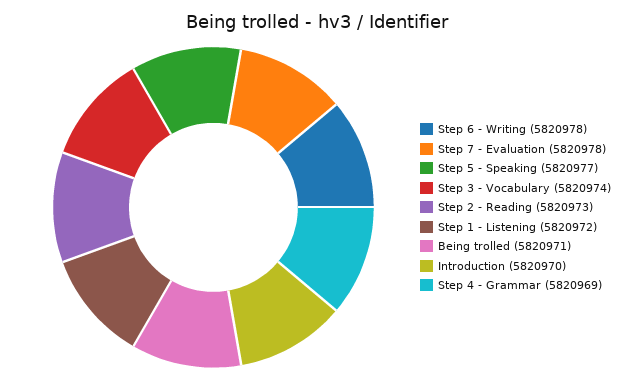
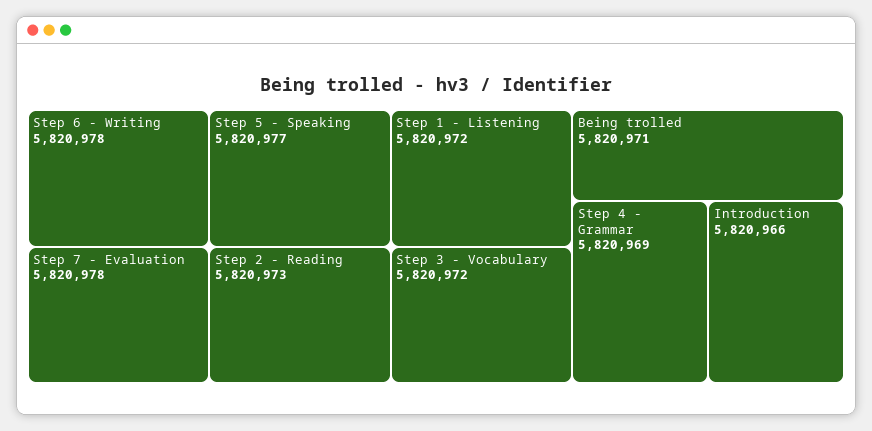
Step 3 - Vocabulary: 5820974 -> 5820972
Introduction: 5820970 -> 5820966

